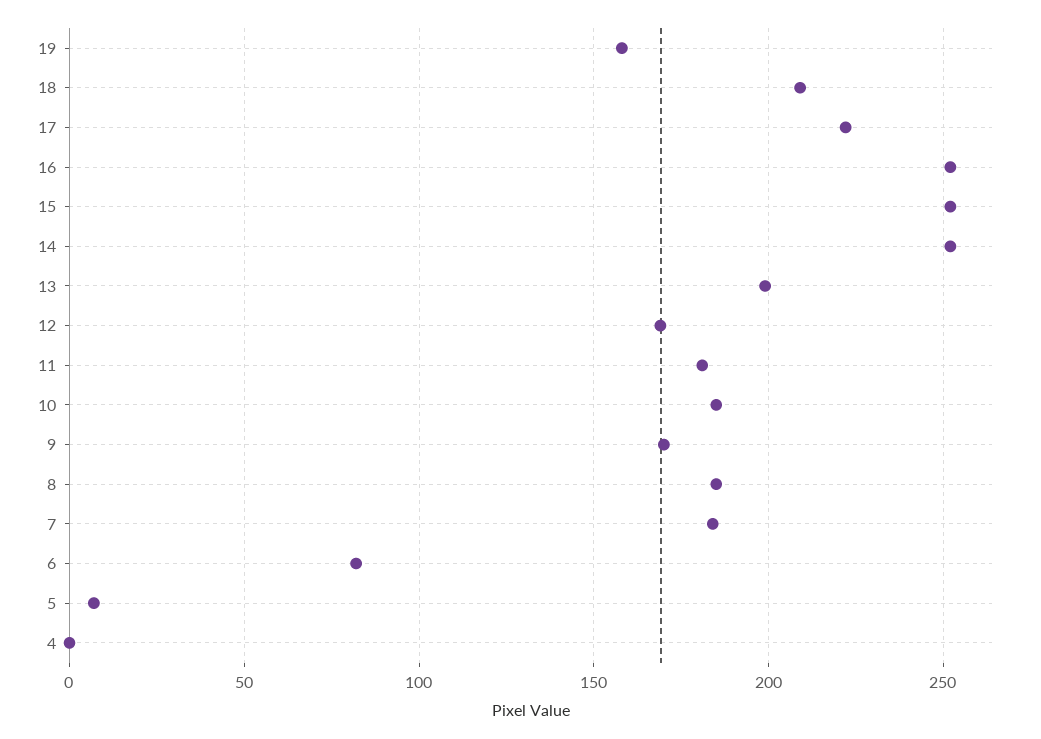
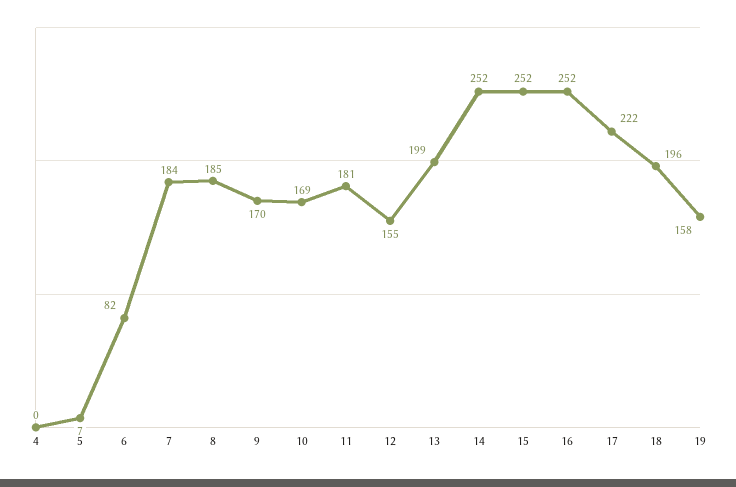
18: 210 -> 196
12: 170 -> 155
10: 185 -> 169

